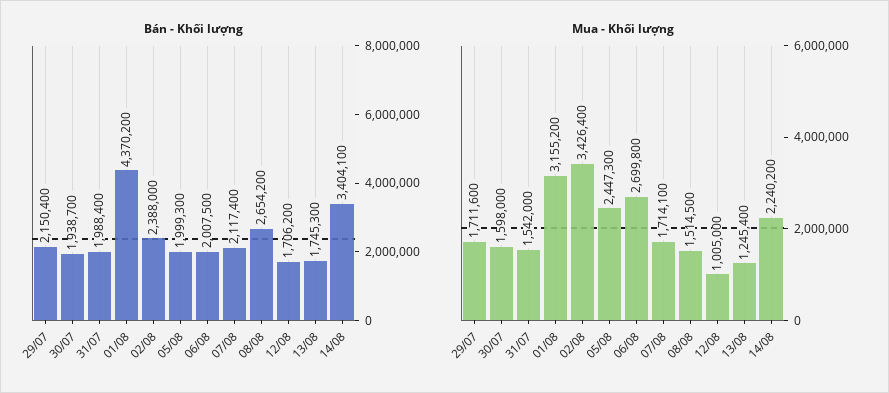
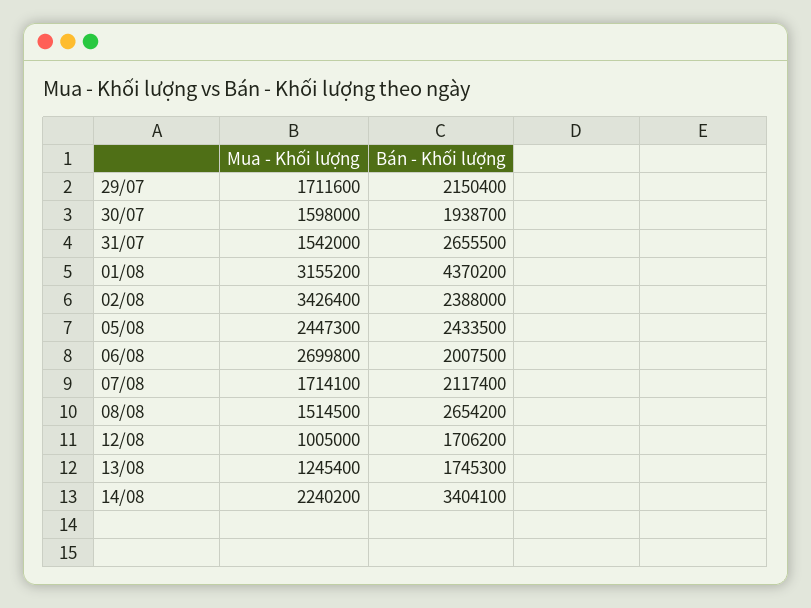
Bán - Khối lượng, 31/07: 1988400 -> 2655500
Bán - Khối lượng, 05/08: 1999300 -> 2433500

